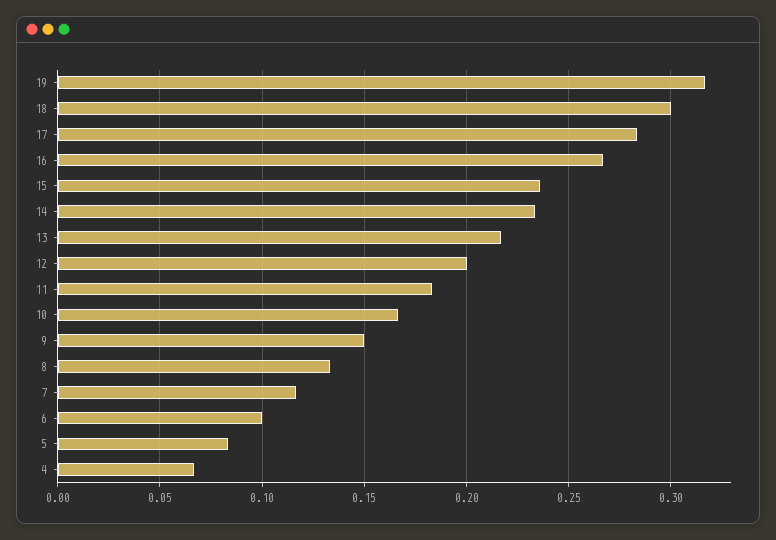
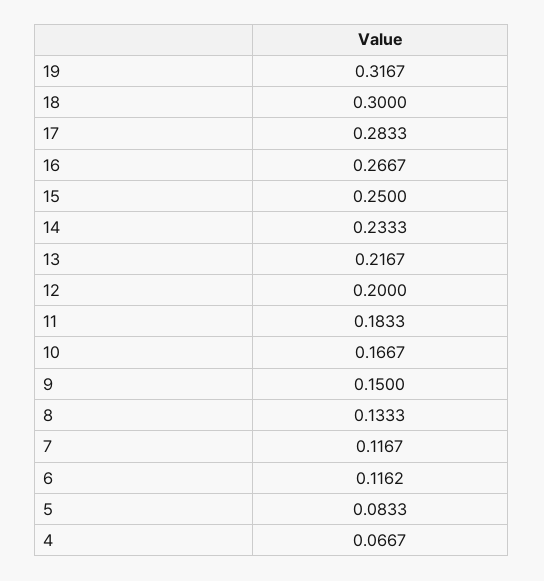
15: 0.235 -> 0.25
6: 0.1 -> 0.1162

